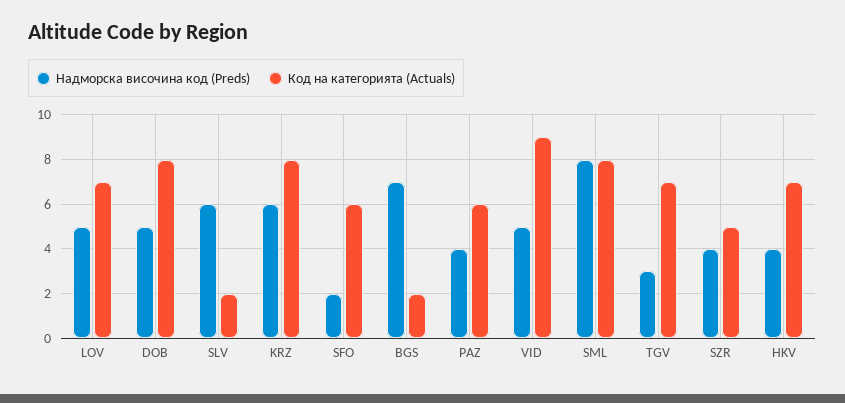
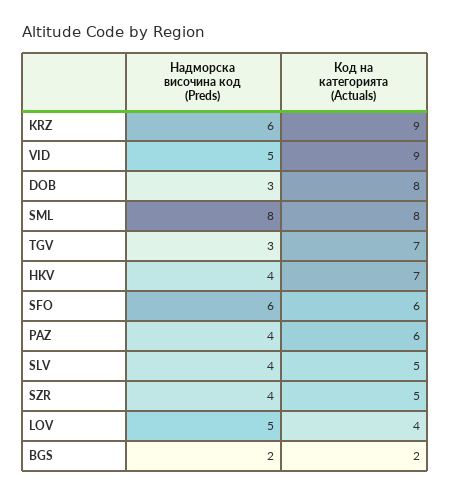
Код на категорията (Actuals), LOV: 7 -> 4
Надморска височина код (Preds), DOB: 5 -> 3
Надморска височина код (Preds), SLV: 6 -> 4
Код на категорията (Actuals), SLV: 2 -> 5
Код на категорията (Actuals), KRZ: 8 -> 9
Надморска височина код (Preds), SFO: 2 -> 6
Надморска височина код (Preds), BGS: 7 -> 2

